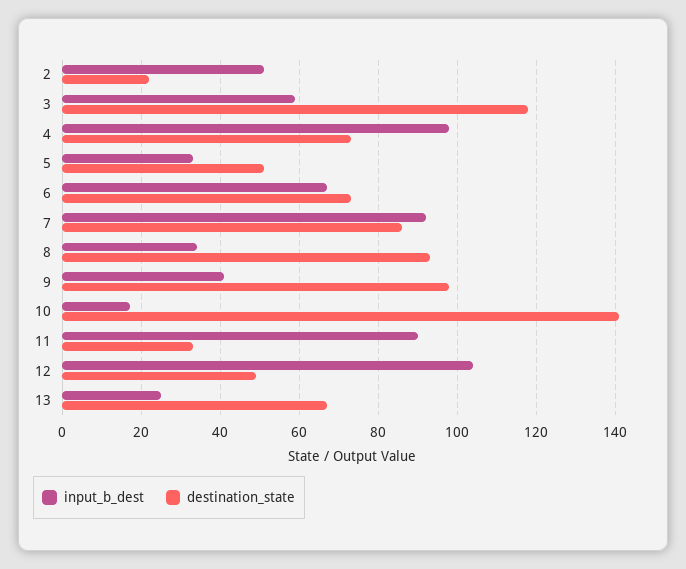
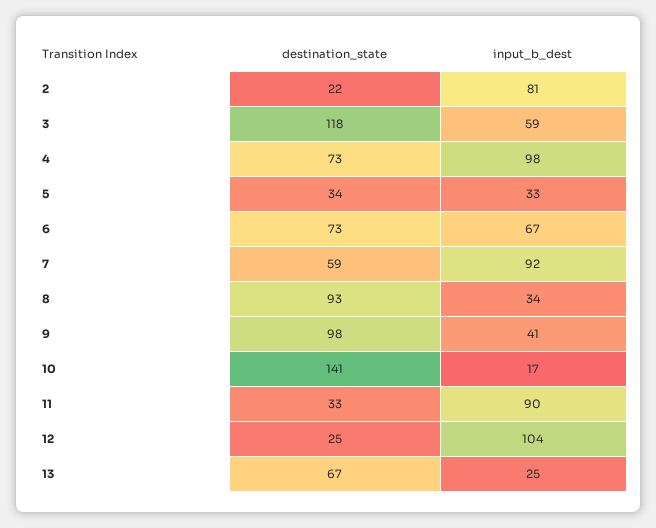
input_b_dest, 2: 50 -> 81
destination_state, 5: 50 -> 34
destination_state, 7: 85 -> 59
destination_state, 12: 50 -> 25

